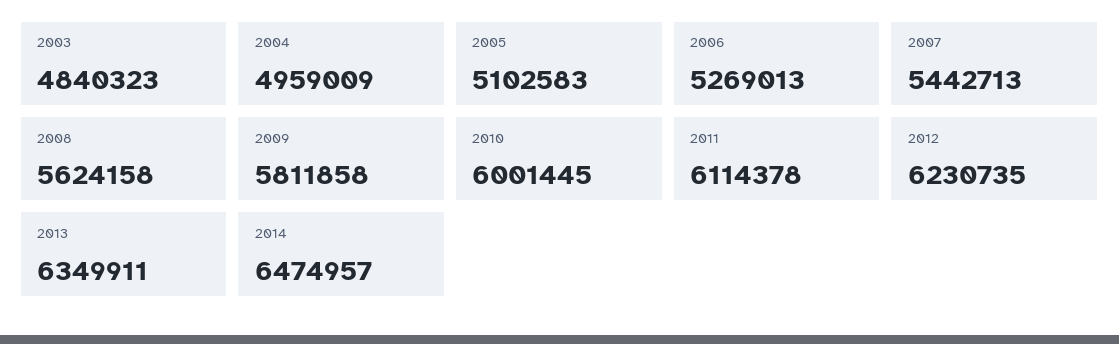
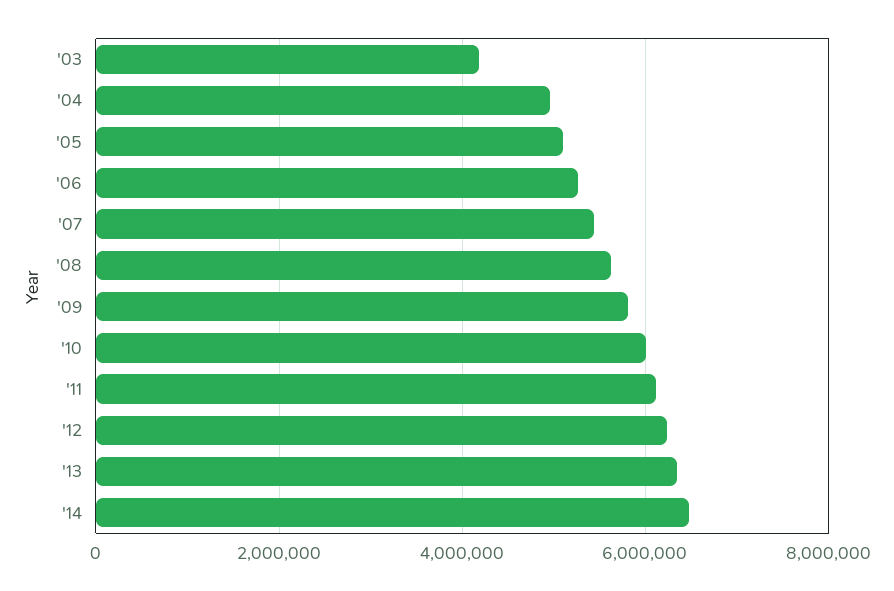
2003: 4840323 -> 4200000

